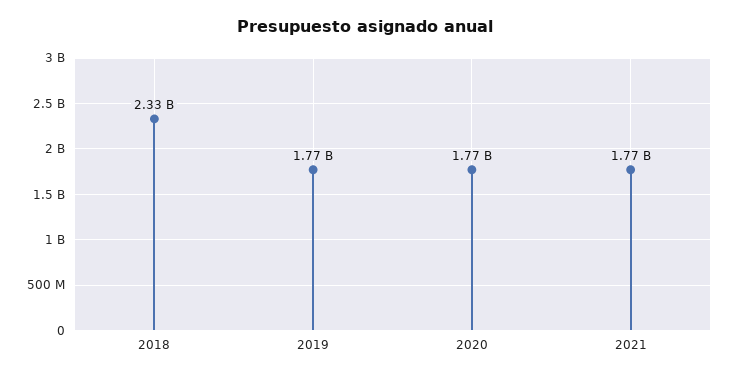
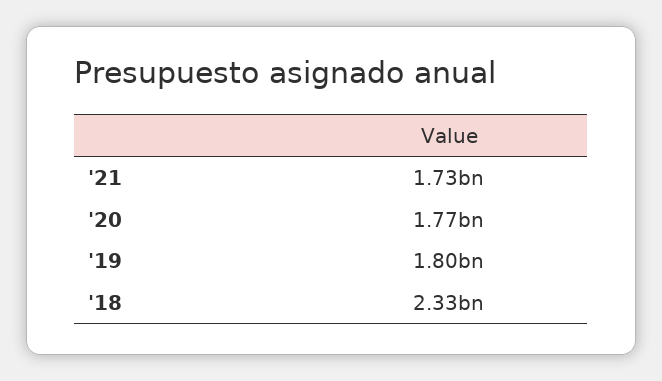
2019: 1770000000 -> 1800000000
2021: 1770000000 -> 1730000000

